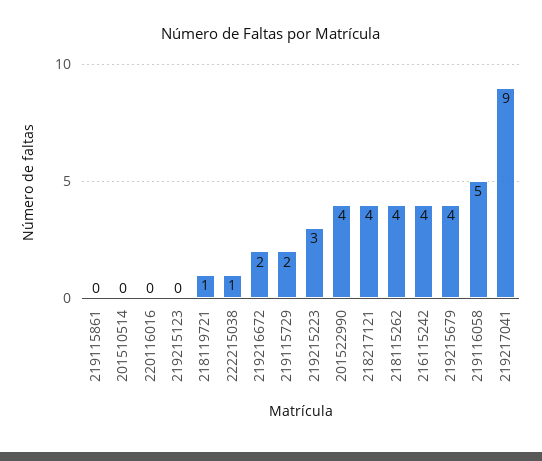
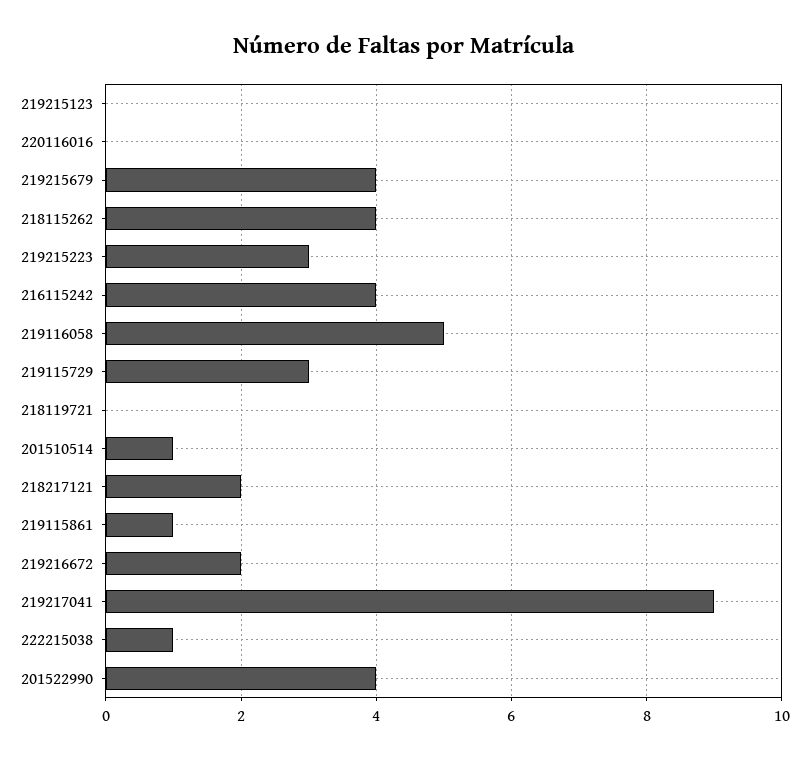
219115861: 0 -> 1
201510514: 0 -> 1
218119721: 1 -> 0
219115729: 2 -> 3
218217121: 4 -> 2

